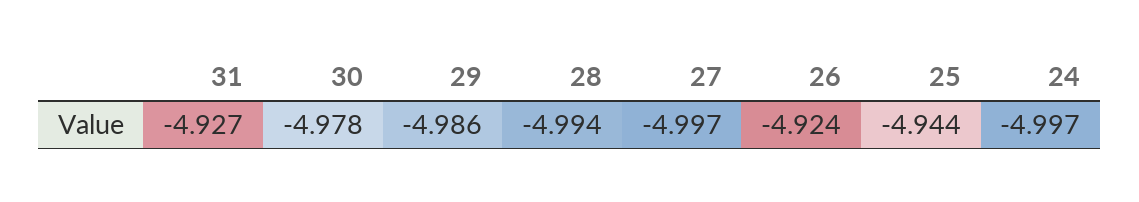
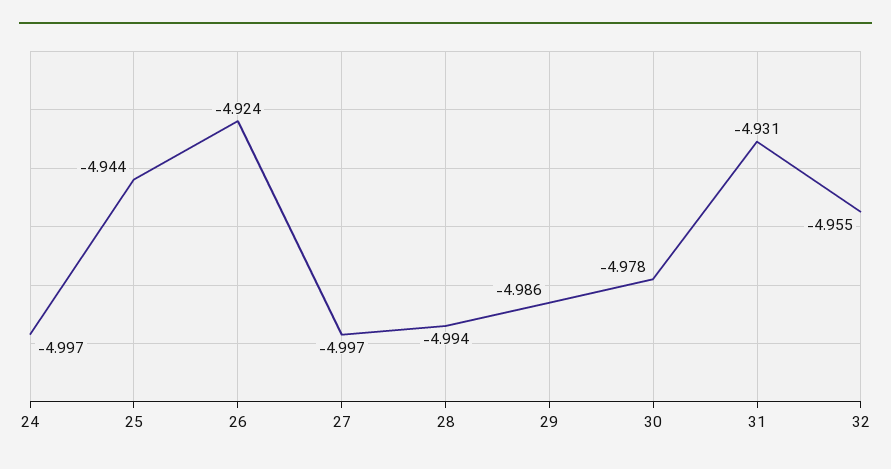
31: -4.927 -> -4.931
32: none -> -4.955

